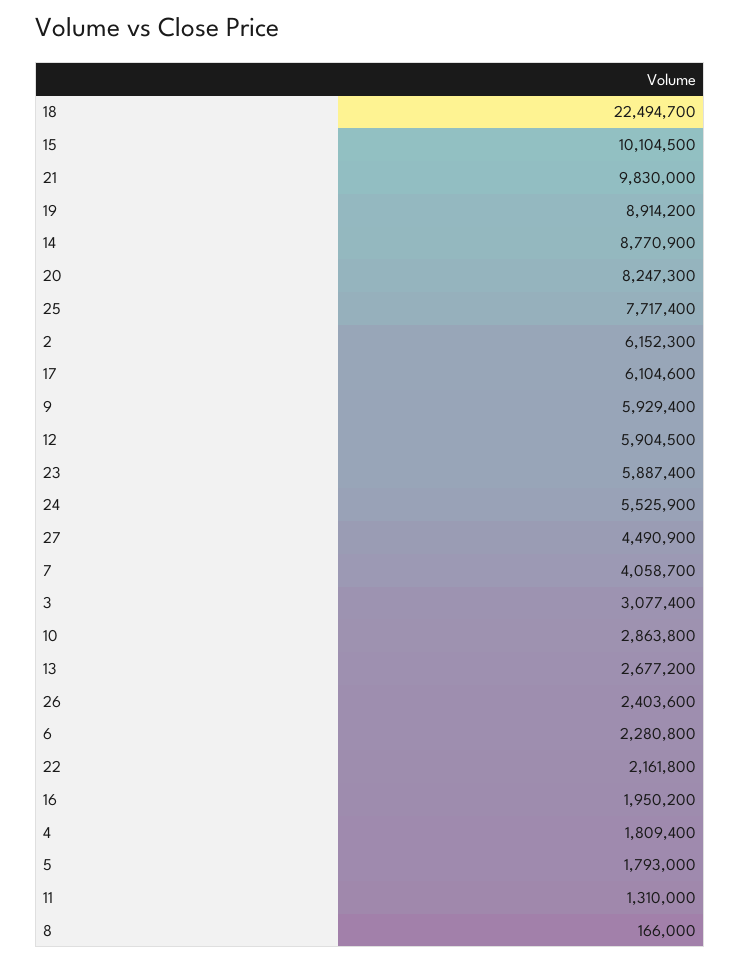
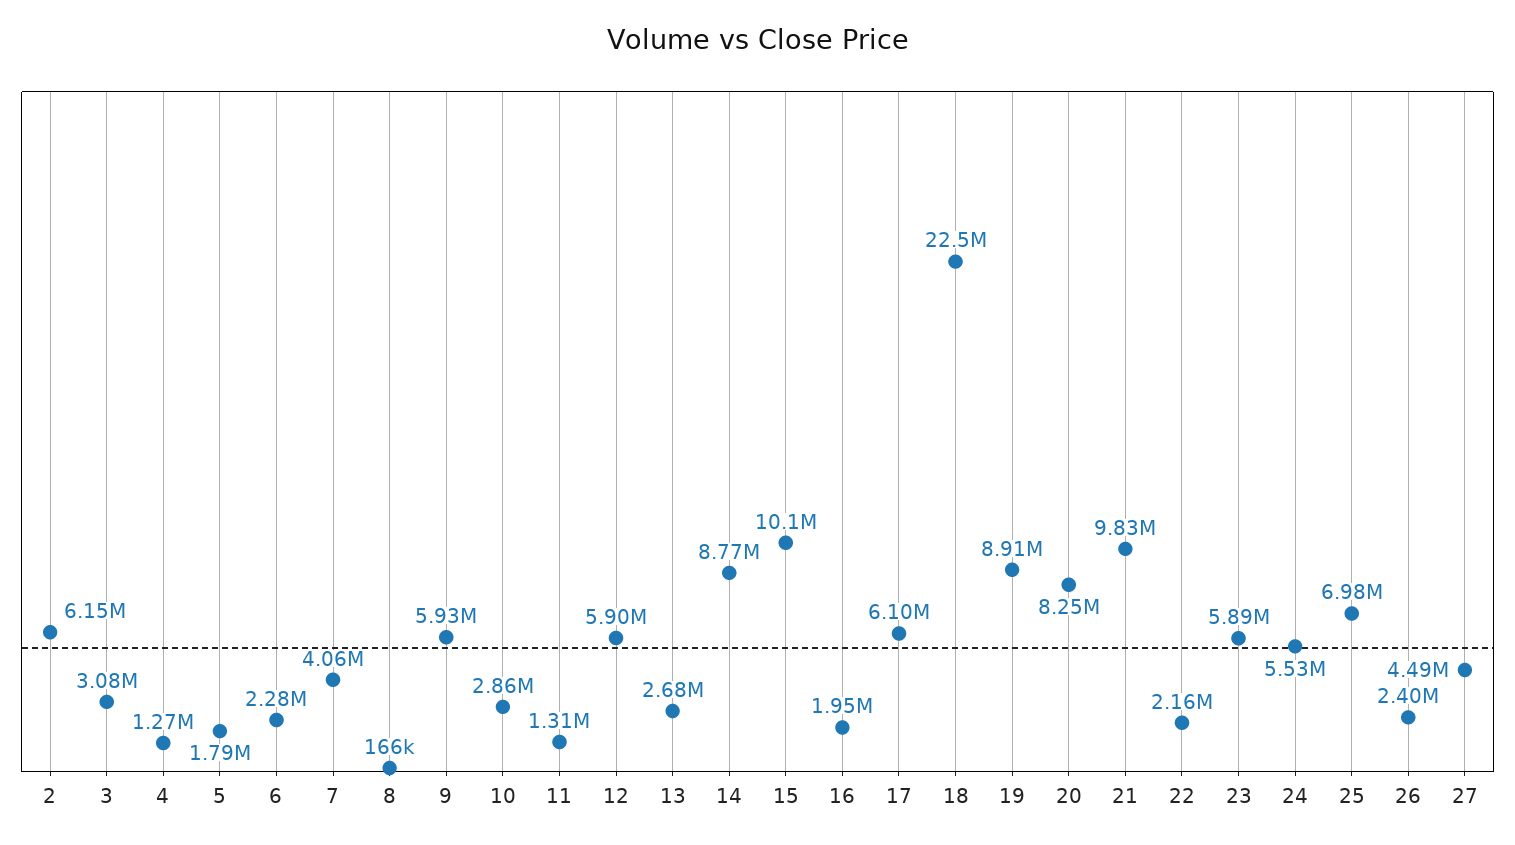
25: 7717400 -> 6980000
4: 1809400 -> 1270000

